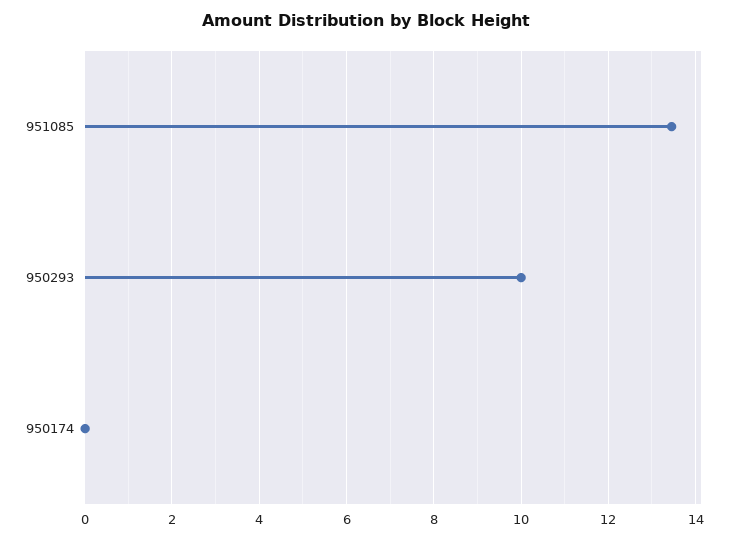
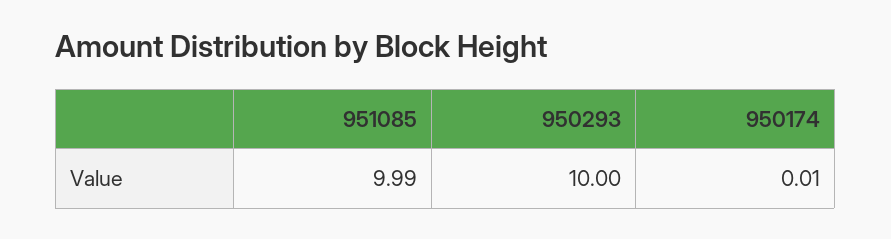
951085: 13.4 -> 9.99

